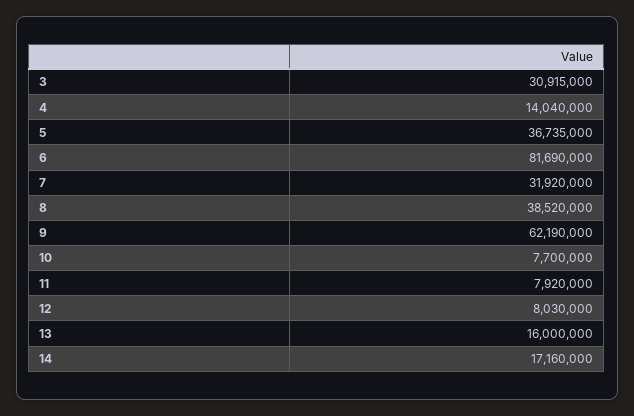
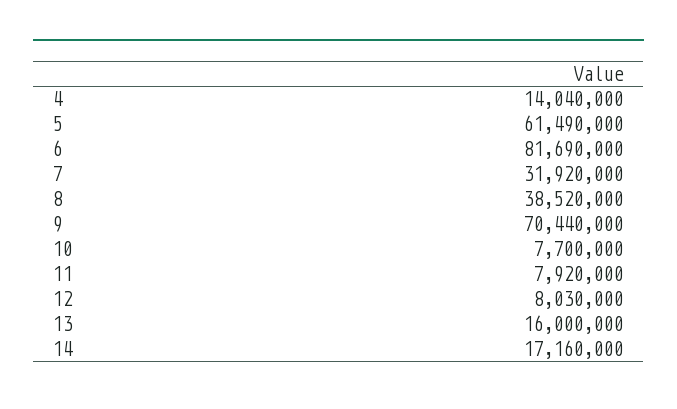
3: 30915000 -> none
5: 36735000 -> 61490000
9: 62190000 -> 70440000

